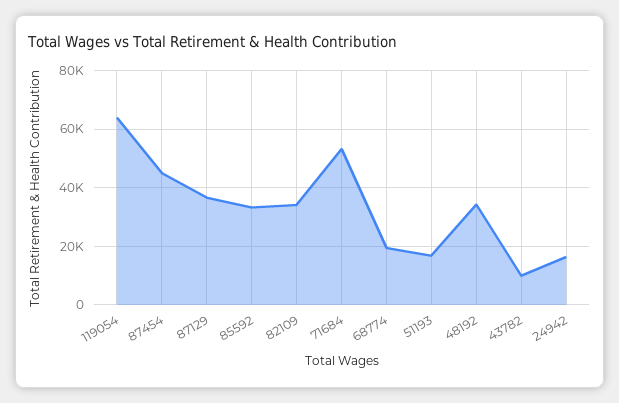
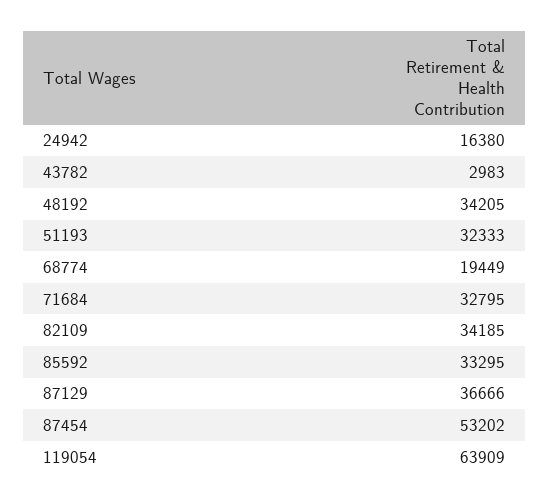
87454: 45000 -> 53202
71684: 52500 -> 32795
51193: 17500 -> 32333
43782: 10000 -> 2983

